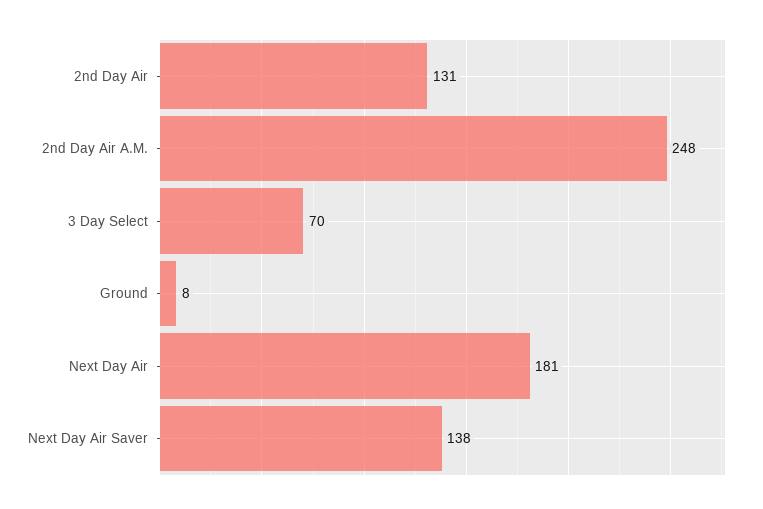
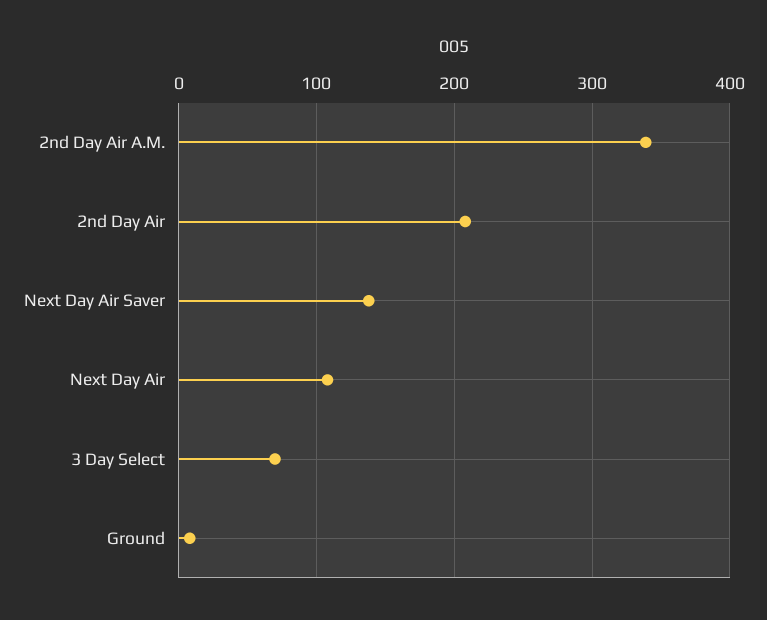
2nd Day Air: 131 -> 210
2nd Day Air A.M.: 248 -> 340
Next Day Air: 181 -> 110

